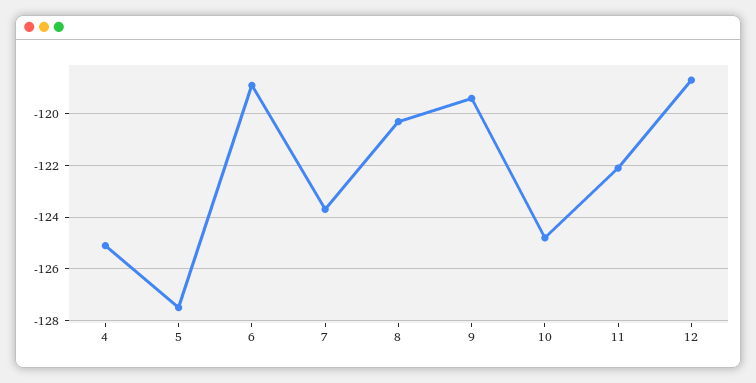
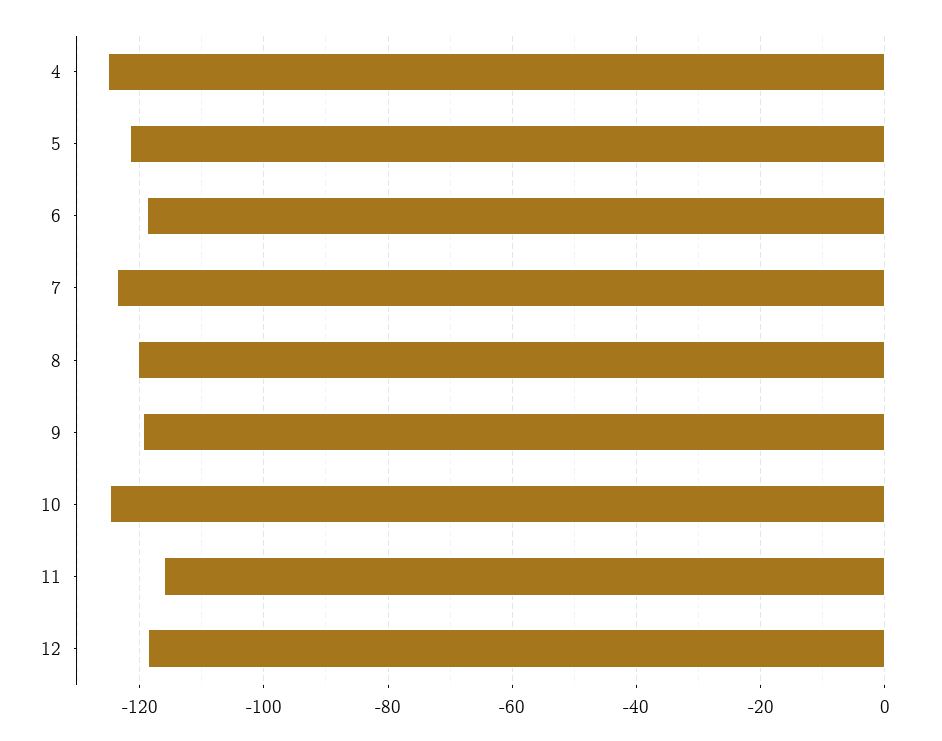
5: -127.5 -> -122
11: -122 -> -116

